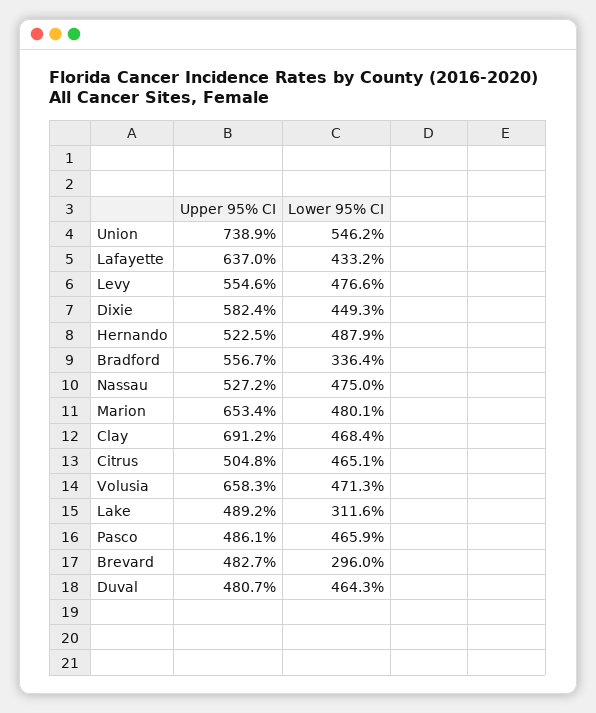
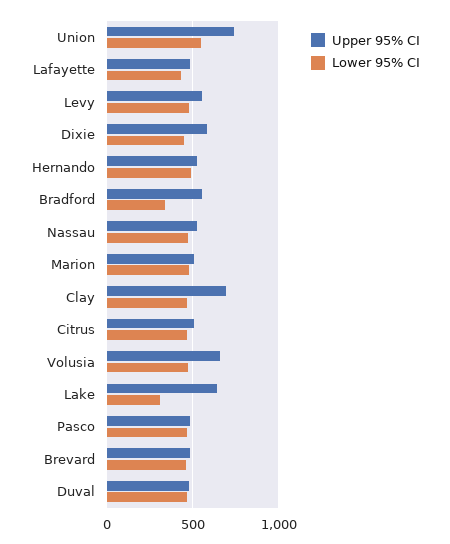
Upper 95% CI, Lafayette: 637 -> 500
Upper 95% CI, Marion: 653.4 -> 500
Upper 95% CI, Lake: 489.2 -> 650
Lower 95% CI, Brevard: 296 -> 450

